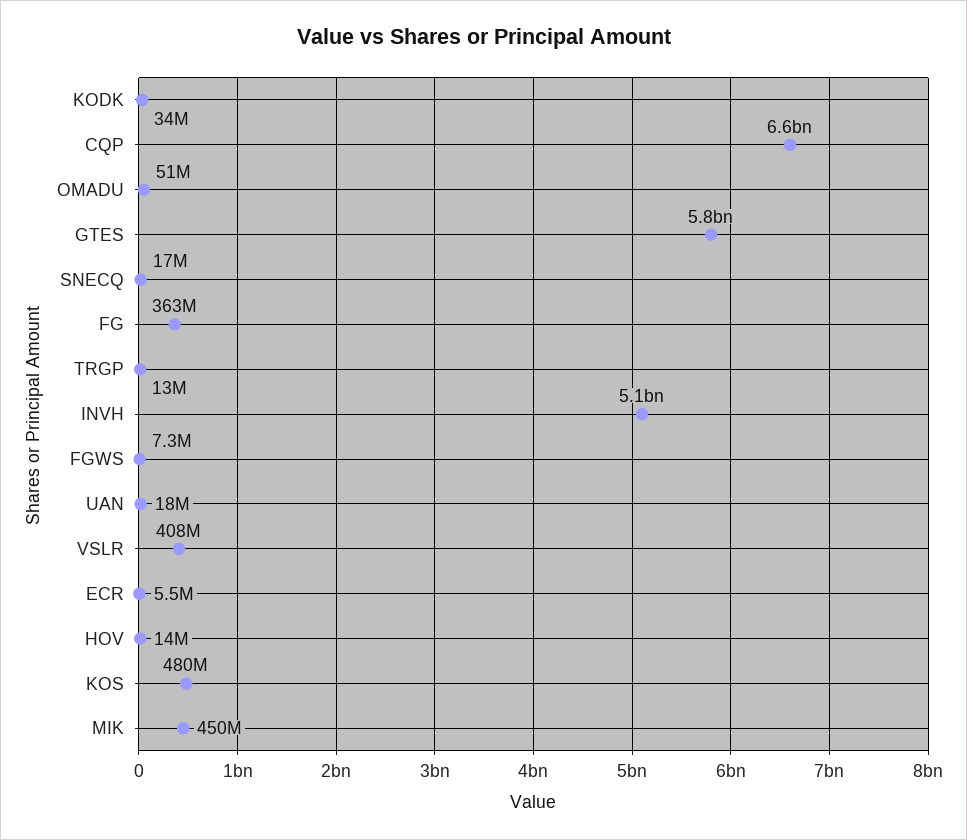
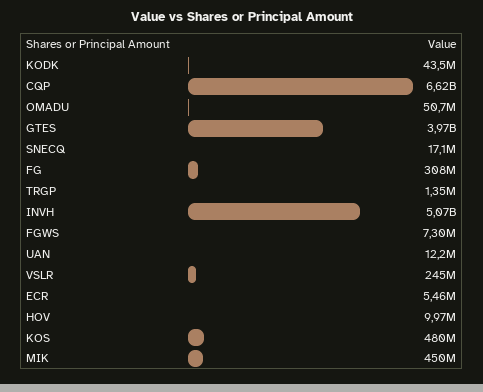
KODK: 34000000 -> 43500000
GTES: 5800000000 -> 3970000000
FG: 363000000 -> 308000000
TRGP: 13000000 -> 1350000
UAN: 18000000 -> 12200000
VSLR: 408000000 -> 245000000
HOV: 14000000 -> 9970000

